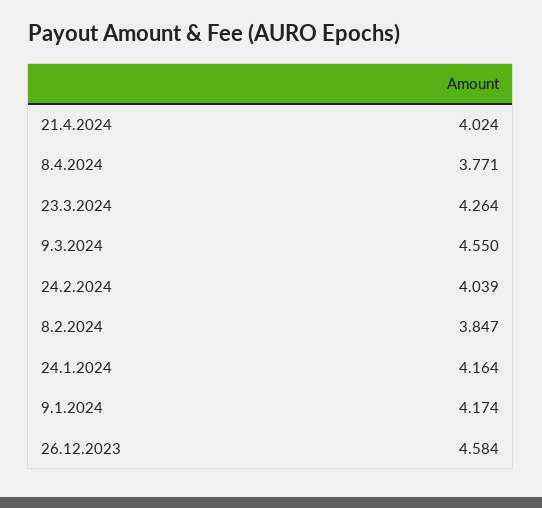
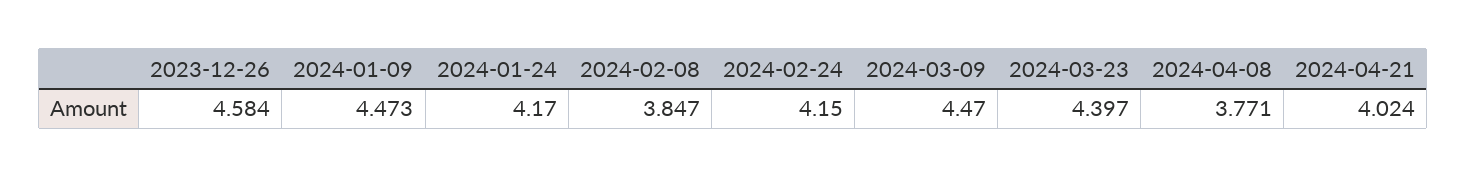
23.3.2024: 4.264 -> 4.397
9.3.2024: 4.55 -> 4.47
24.2.2024: 4.039 -> 4.15
24.1.2024: 4.164 -> 4.17
9.1.2024: 4.174 -> 4.473

